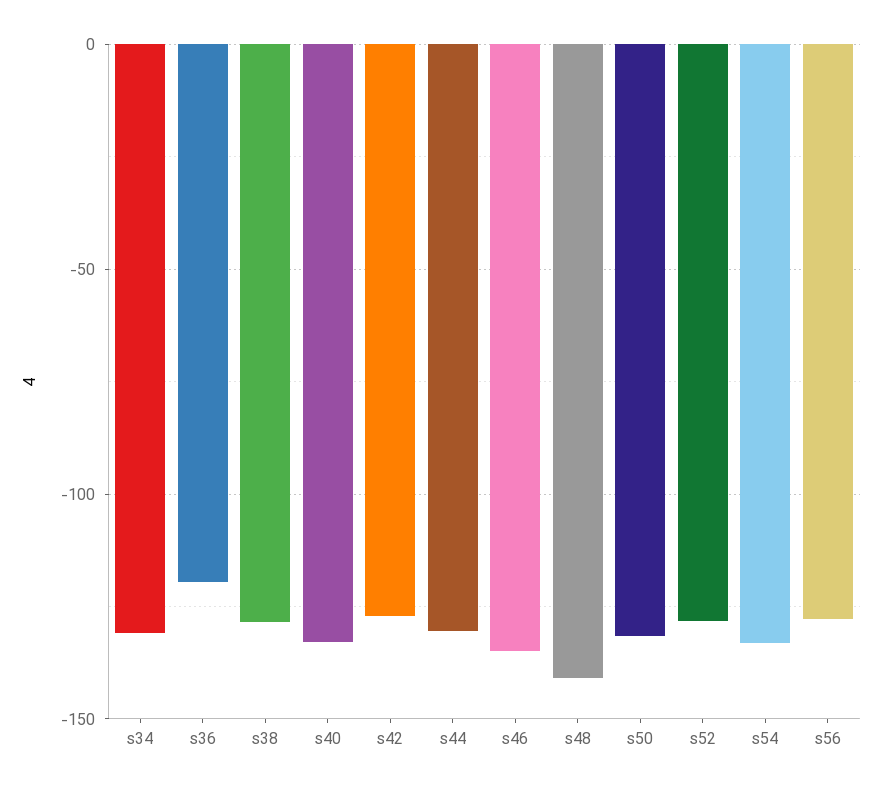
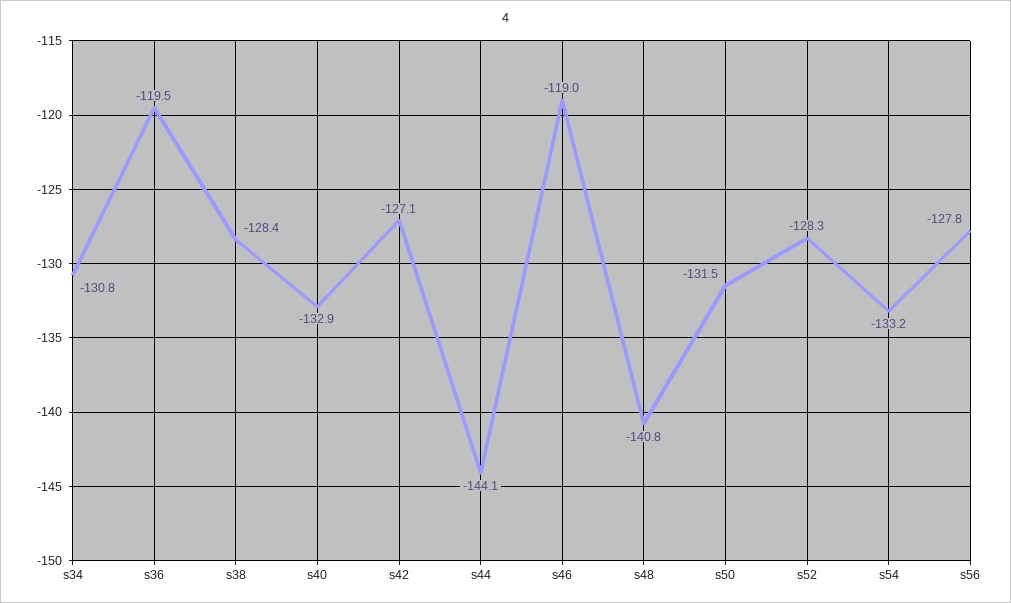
s44: -130 -> -144.1
s46: -135 -> -119

